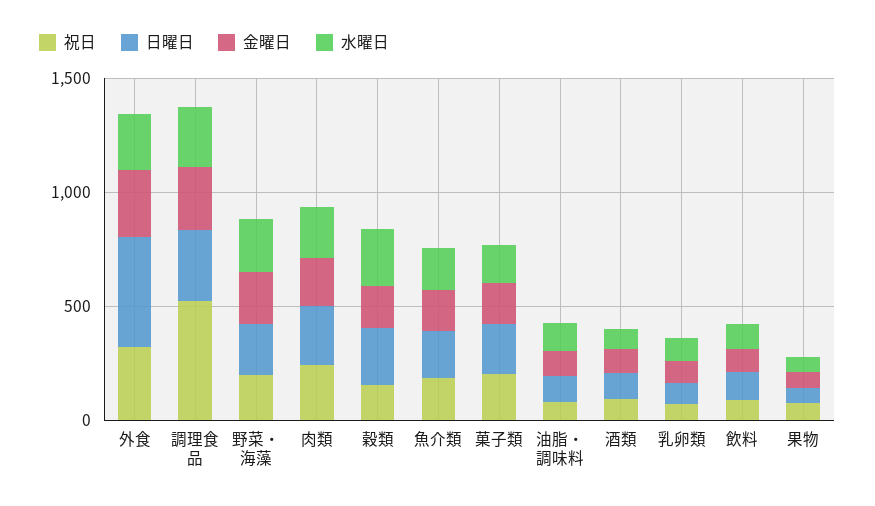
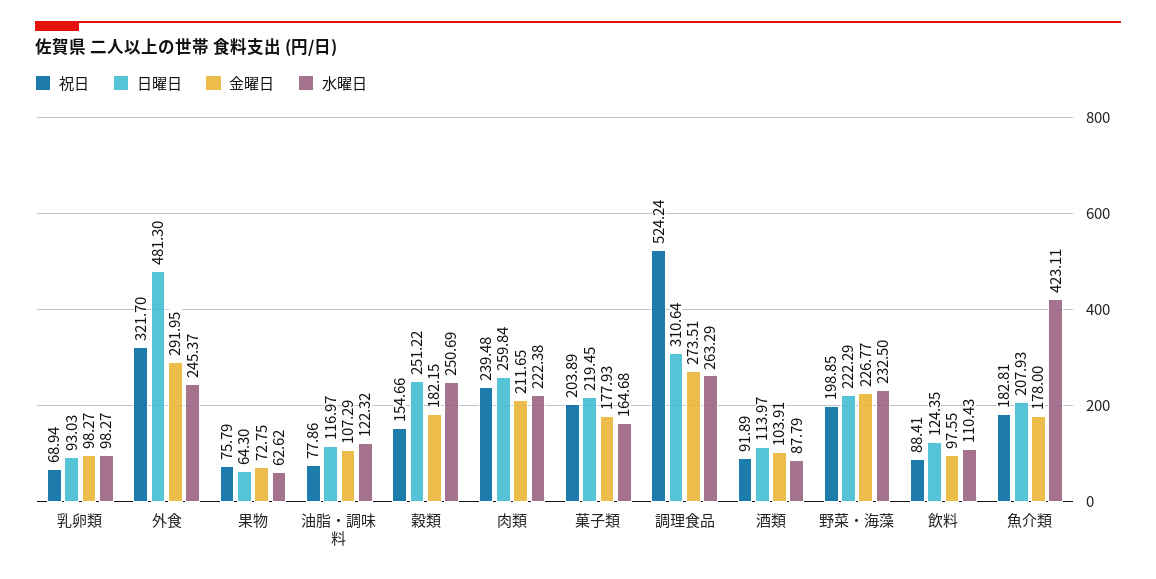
水曜日, 魚介類: 200 -> 423.11

